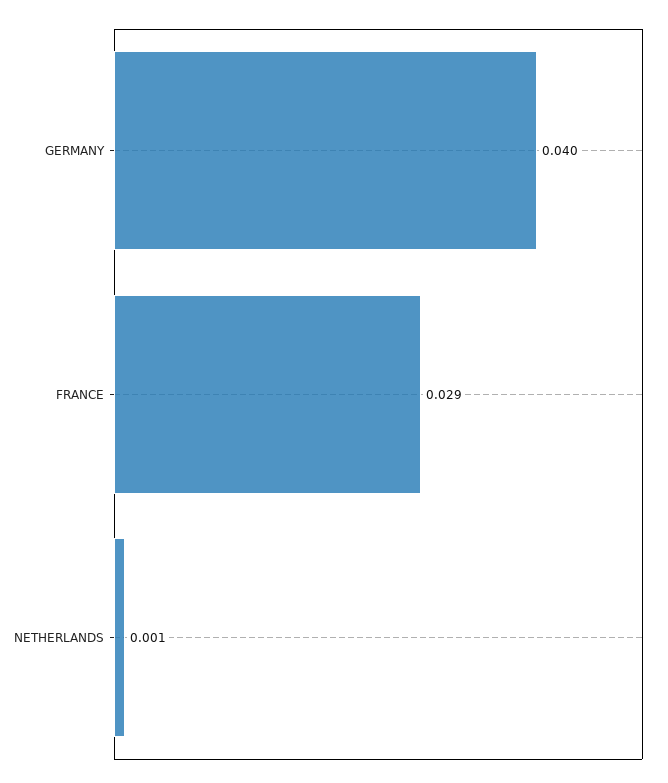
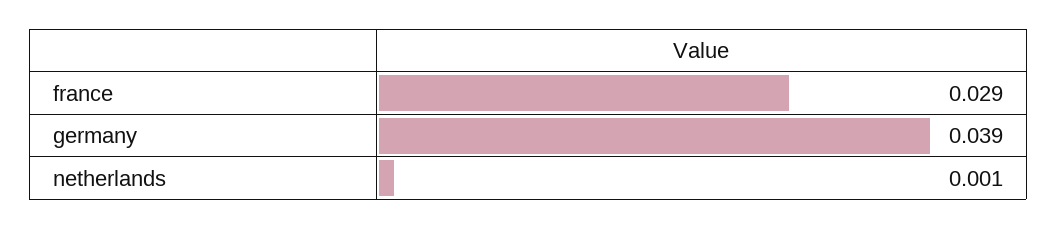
GERMANY: 0.04 -> 0.039

